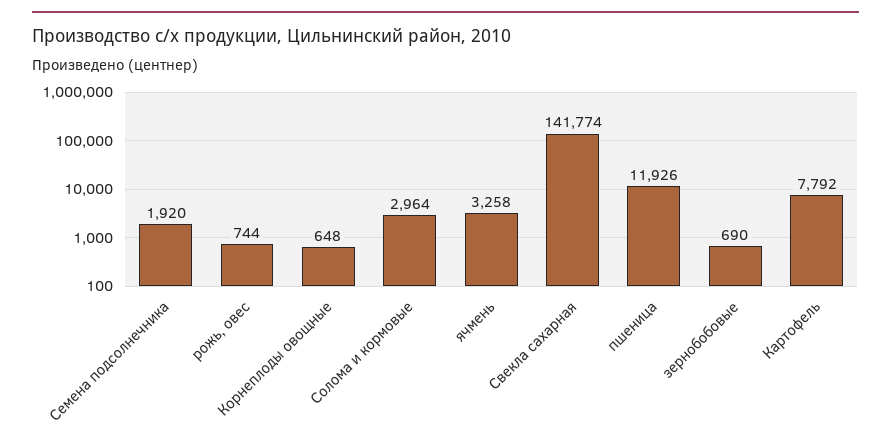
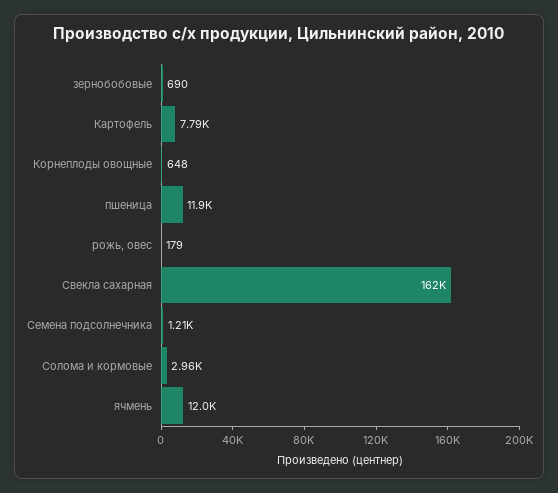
Семена подсолнечника: 1920 -> 1210
рожь, овес: 744 -> 179
ячмень: 3258 -> 12000
Свекла сахарная: 141774 -> 162000

